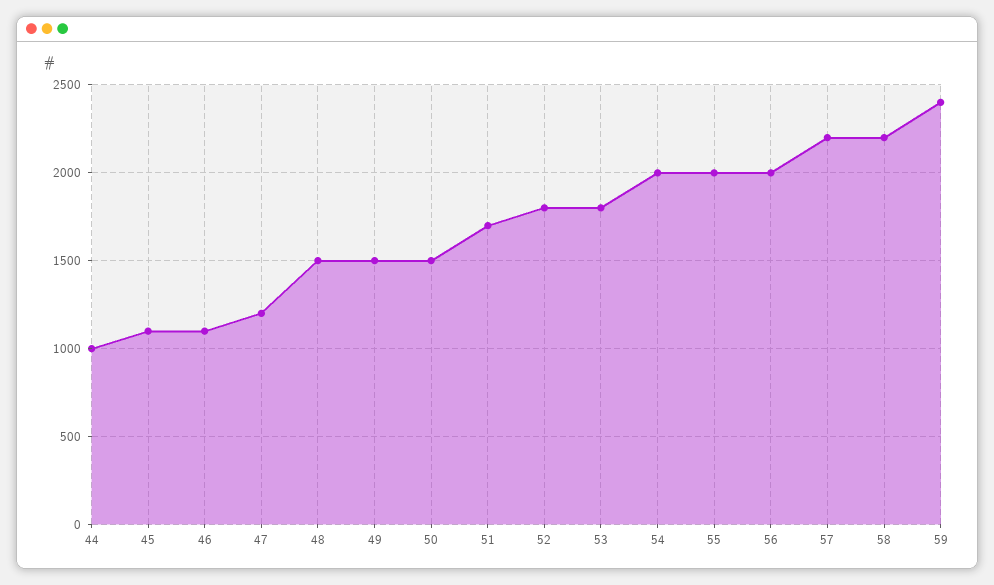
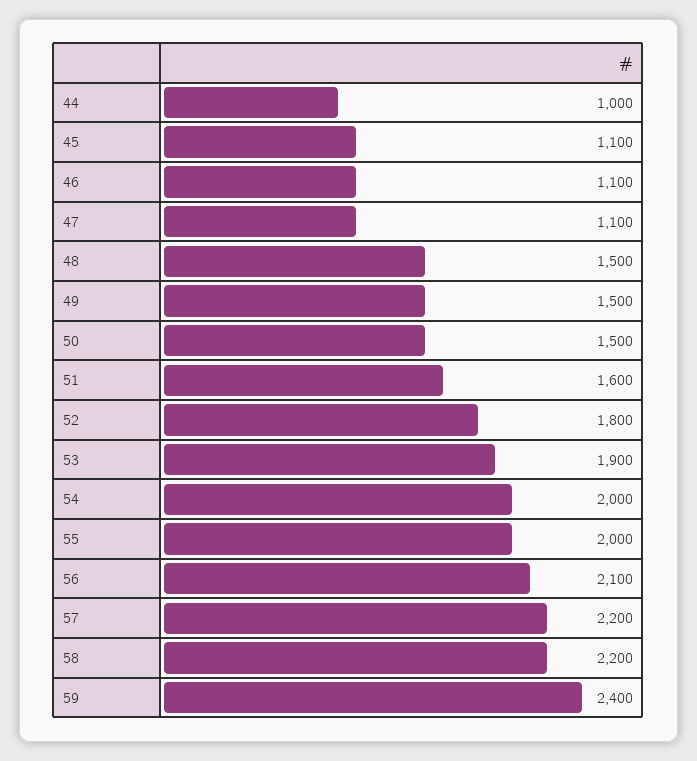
47: 1200 -> 1100
51: 1700 -> 1600
53: 1800 -> 1900
56: 2000 -> 2100

